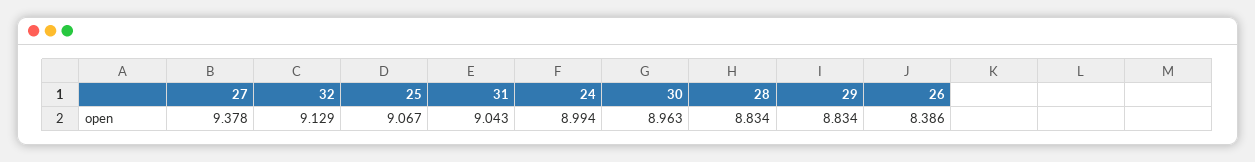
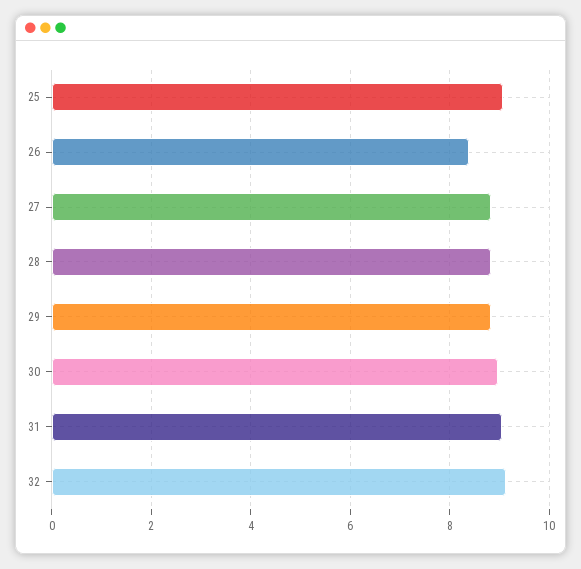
27: 9.378 -> 8.8
24: 8.994 -> none

